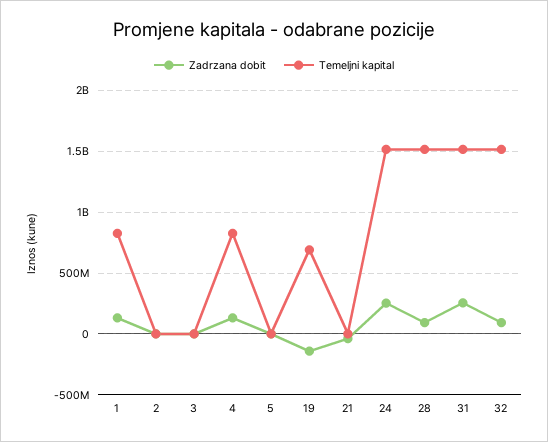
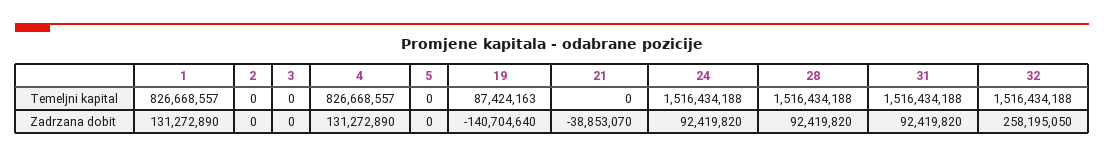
Temeljni kapital, 19: 700000000 -> 87424163
Zadrzana dobit, 24: 250000000 -> 92419820
Zadrzana dobit, 31: 250000000 -> 92419820
Zadrzana dobit, 32: 100000000 -> 258195050

